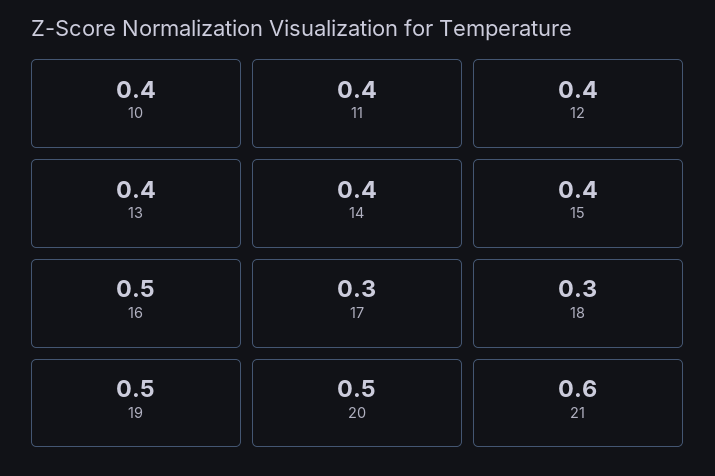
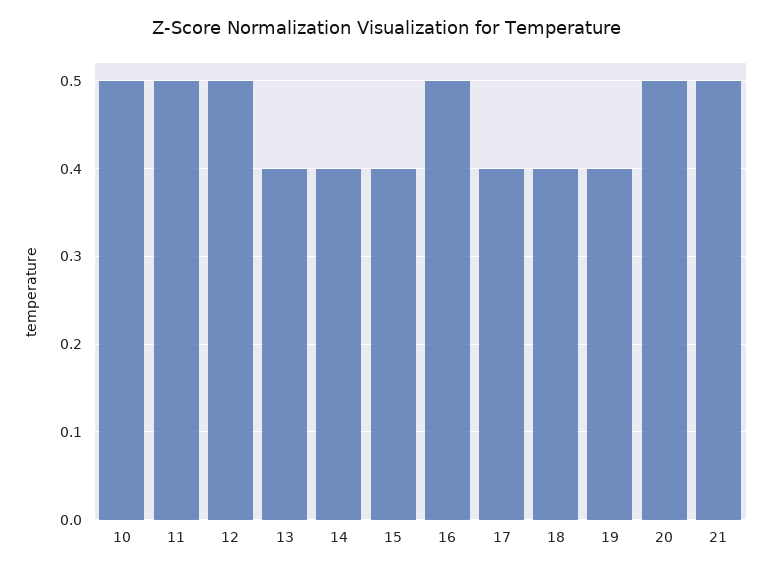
10: 0.4 -> 0.5
11: 0.4 -> 0.5
12: 0.4 -> 0.5
17: 0.3 -> 0.4
18: 0.3 -> 0.4
19: 0.5 -> 0.4
21: 0.6 -> 0.5

